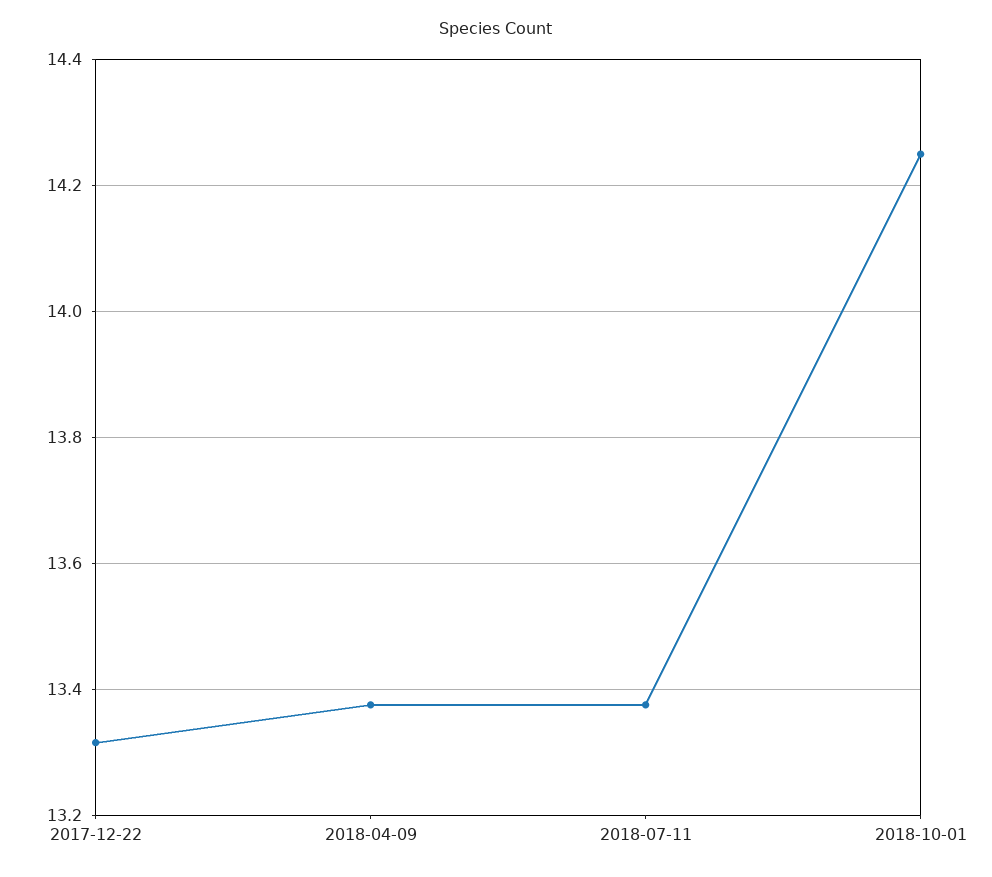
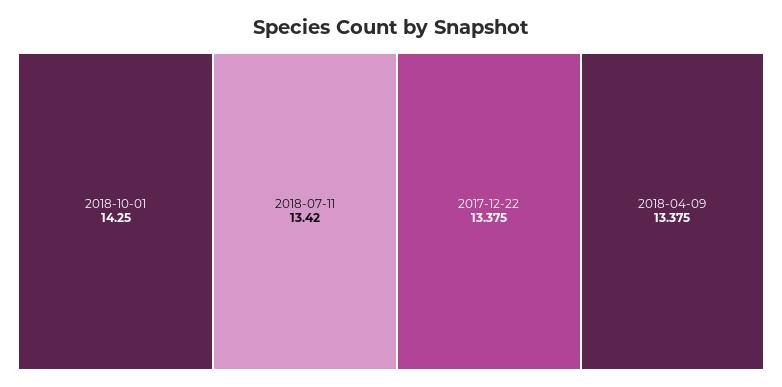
2017-12-22: 13.32 -> 13.375
2018-07-11: 13.38 -> 13.42

